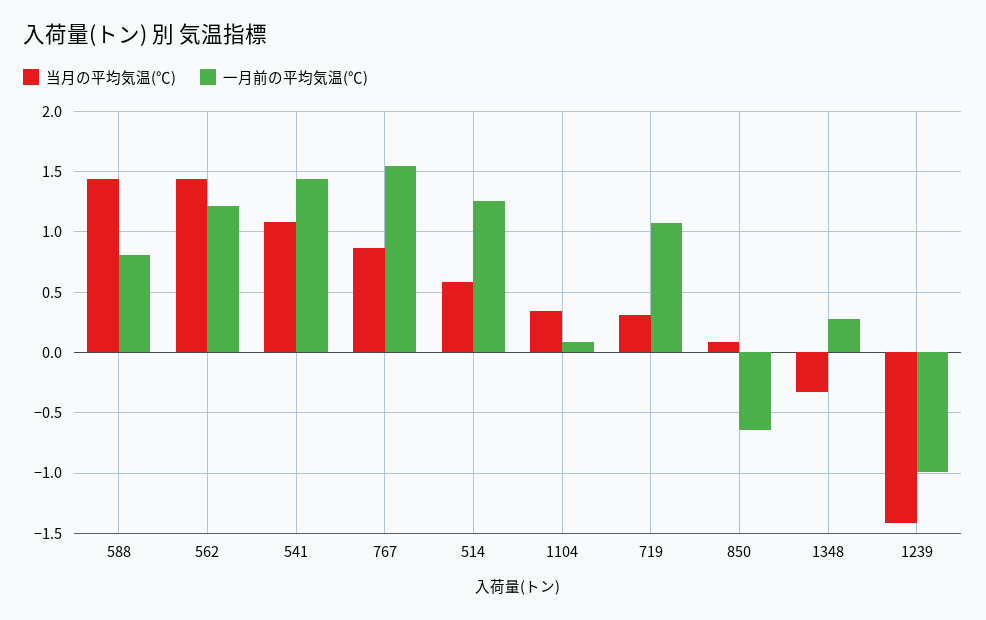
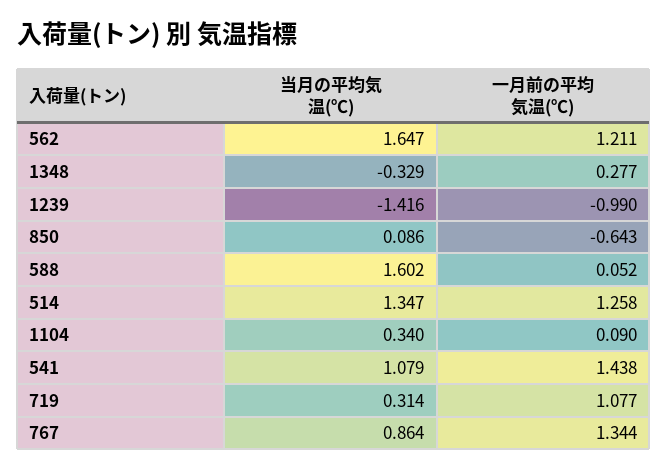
当月の平均気温(℃), 588: 1.45 -> 1.602
一月前の平均気温(℃), 588: 0.8 -> 0.052
当月の平均気温(℃), 562: 1.45 -> 1.647
一月前の平均気温(℃), 767: 1.55 -> 1.344
当月の平均気温(℃), 514: 0.6 -> 1.347

